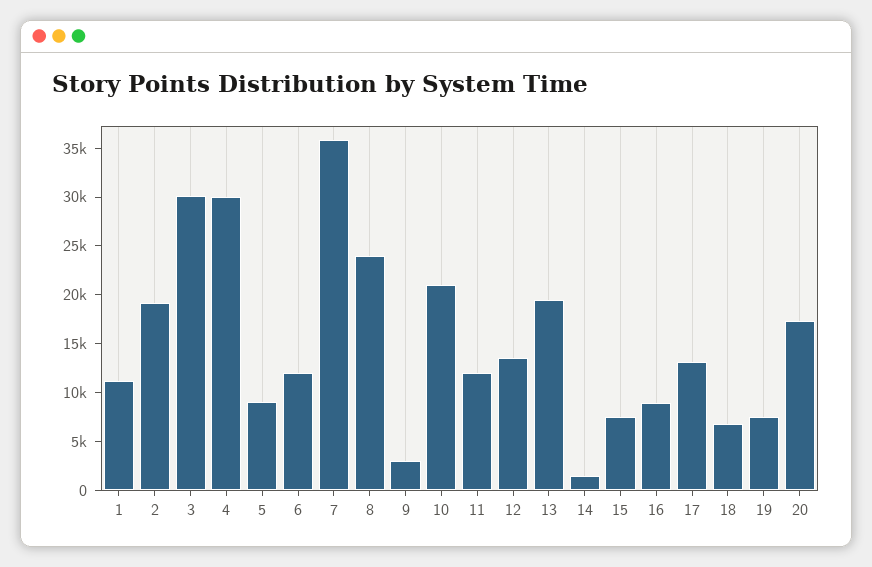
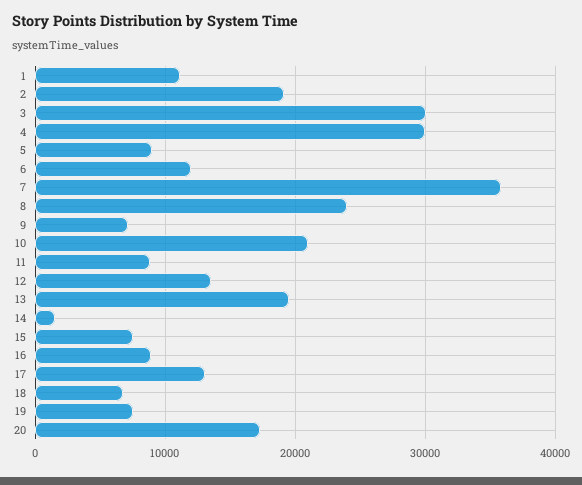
9: 3000 -> 7000
11: 12000 -> 9000

